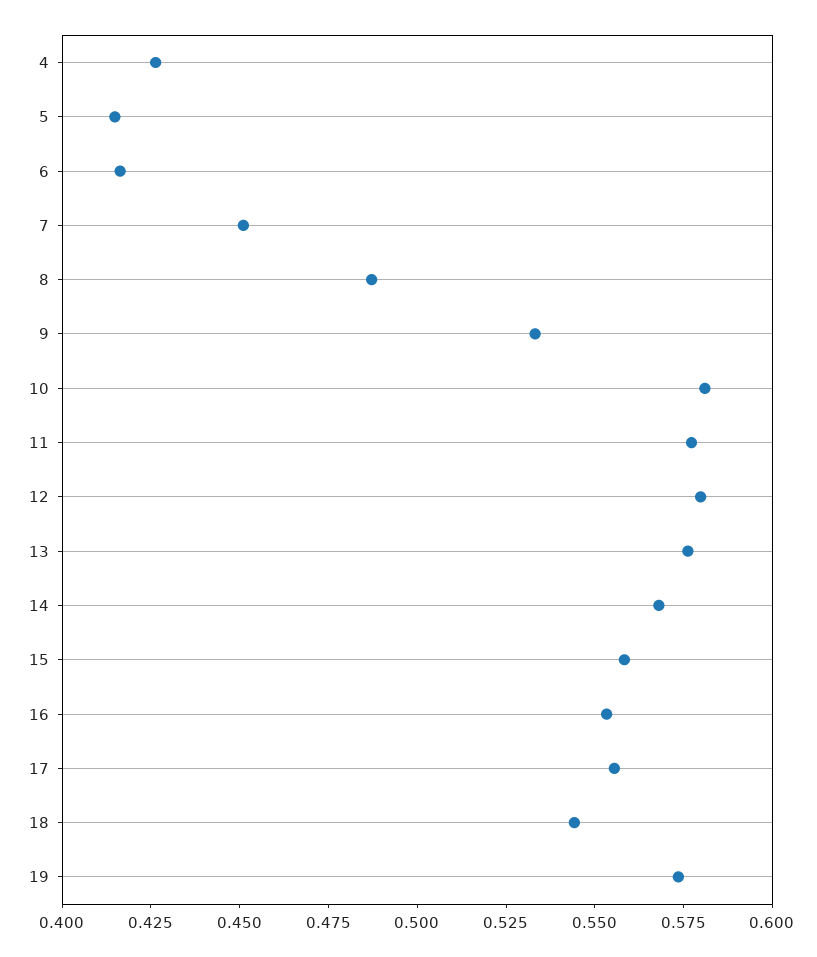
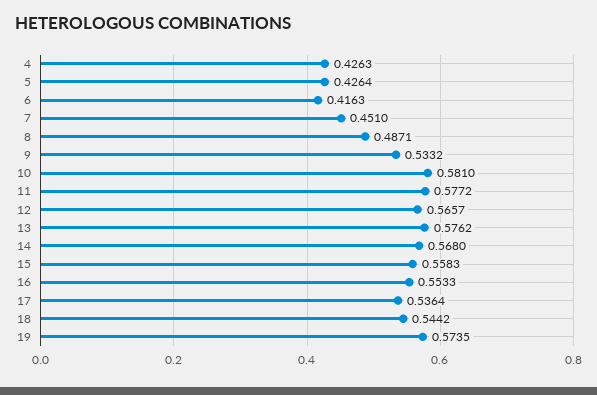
5: 0.415 -> 0.4264
12: 0.58 -> 0.5657
17: 0.555 -> 0.5364

